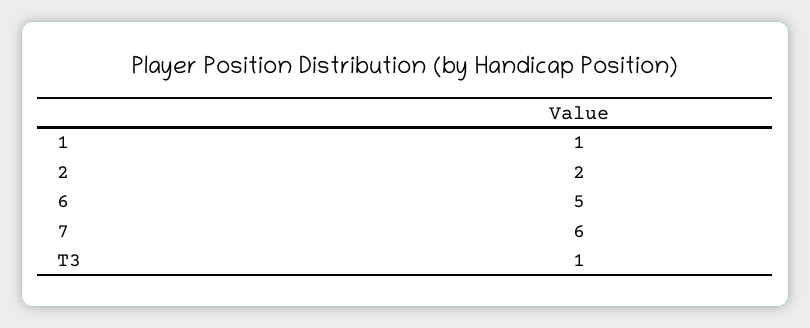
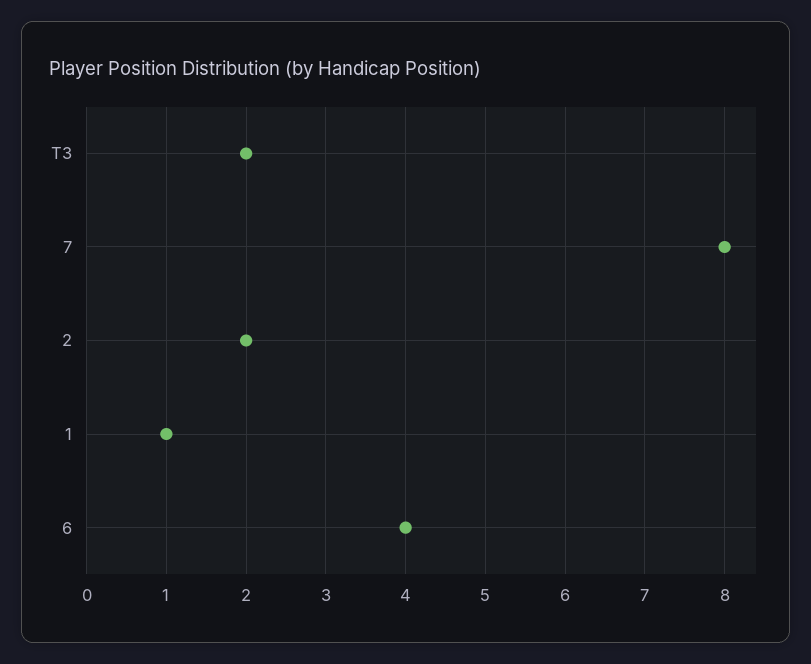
6: 5 -> 4
7: 6 -> 8
T3: 1 -> 2

